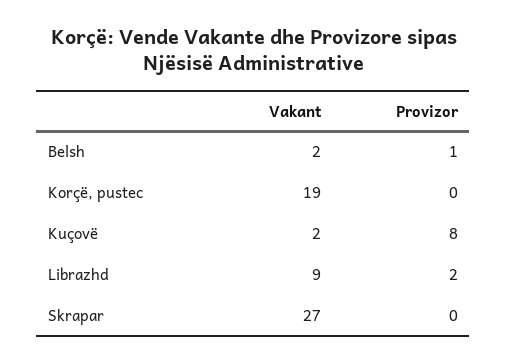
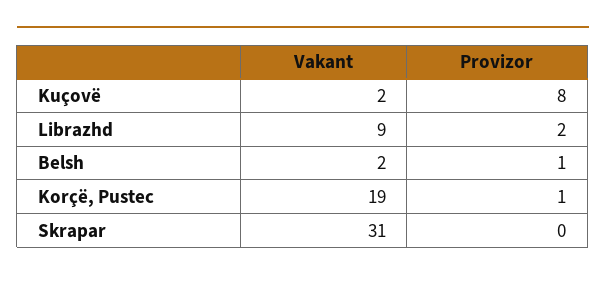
Provizor, Korçë, pustec: 0 -> 1
Vakant, Skrapar: 27 -> 31

